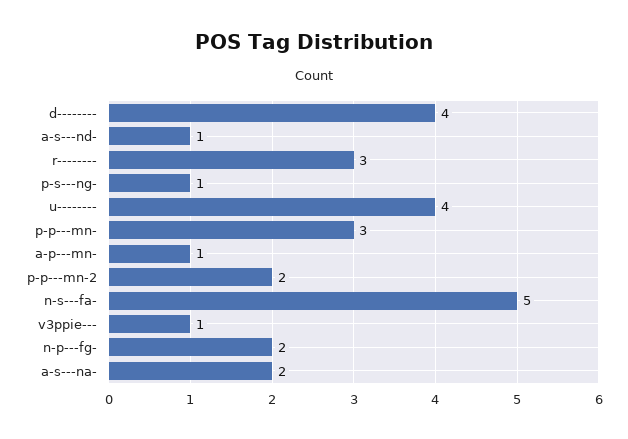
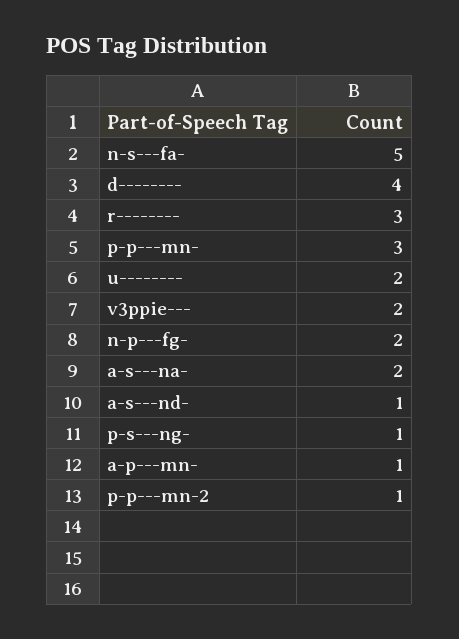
u--------: 4 -> 2
p-p---mn-2: 2 -> 1
v3ppie---: 1 -> 2

